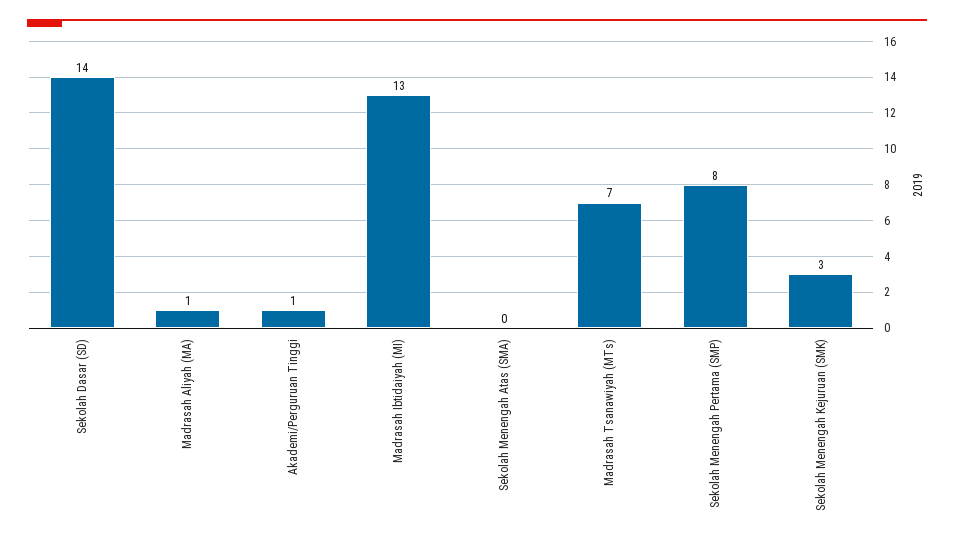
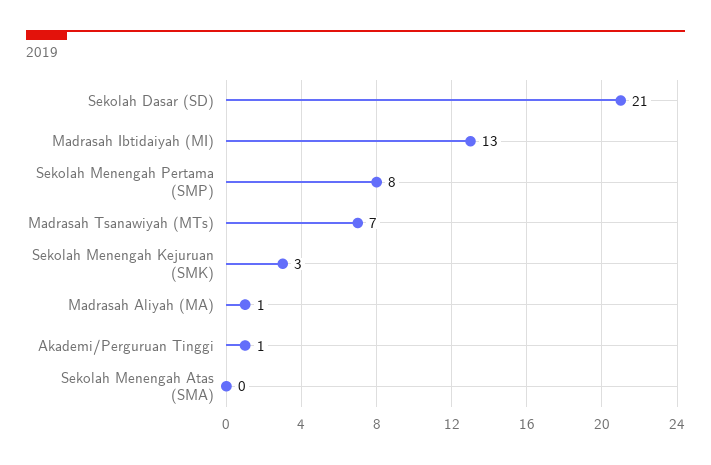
Sekolah Dasar (SD): 14 -> 21

